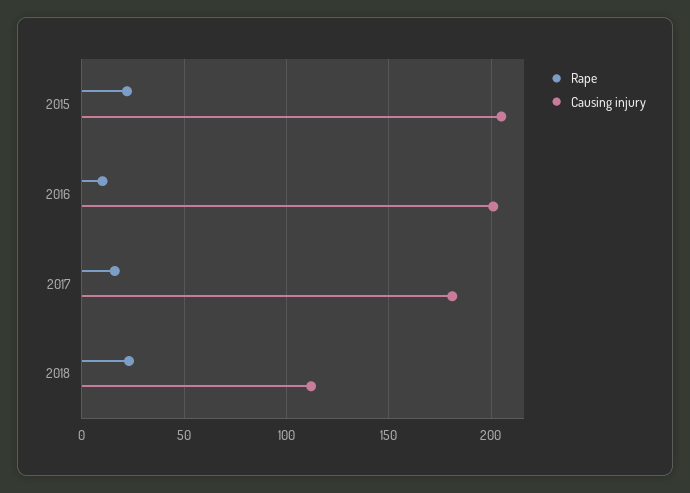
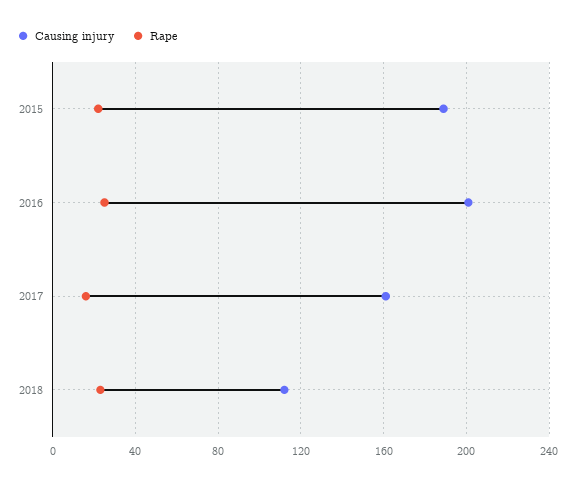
Causing injury, 2015: 205 -> 190
Rape, 2016: 10 -> 25
Causing injury, 2017: 180 -> 160

